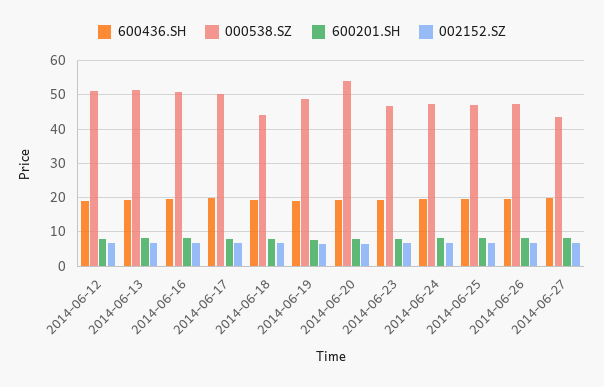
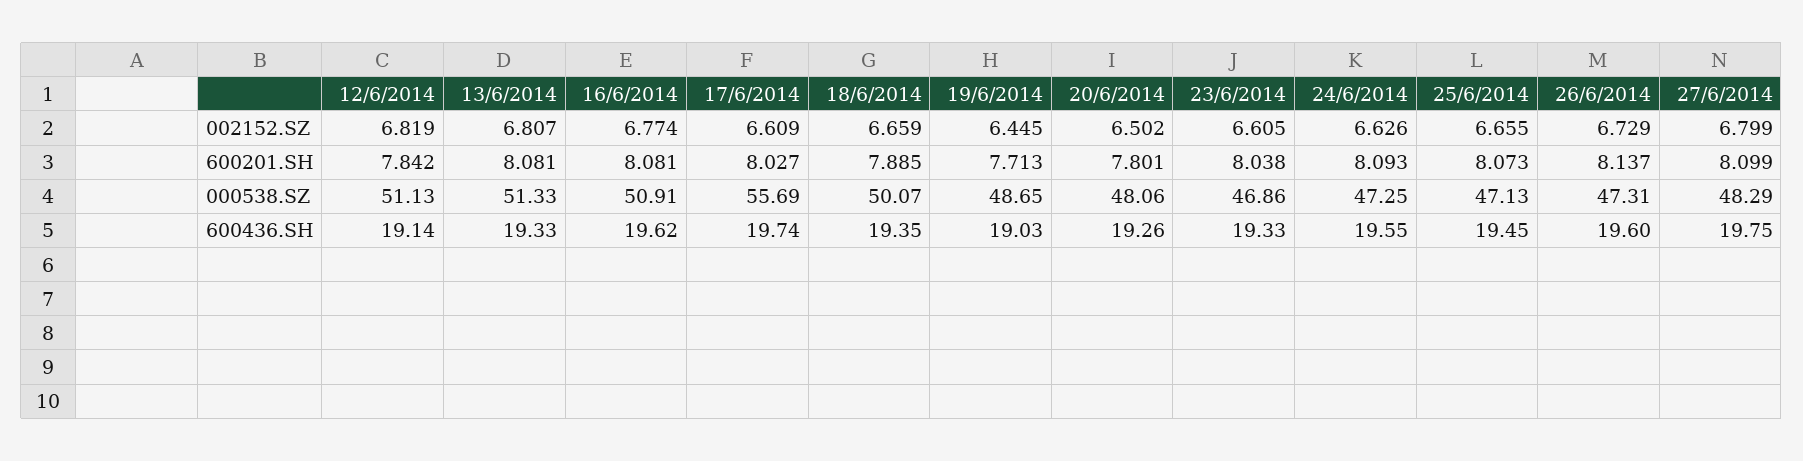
000538.SZ, 2014-06-17: 50 -> 55.69
000538.SZ, 2014-06-18: 44 -> 50.07
000538.SZ, 2014-06-20: 54 -> 48.06
000538.SZ, 2014-06-27: 44 -> 48.29

